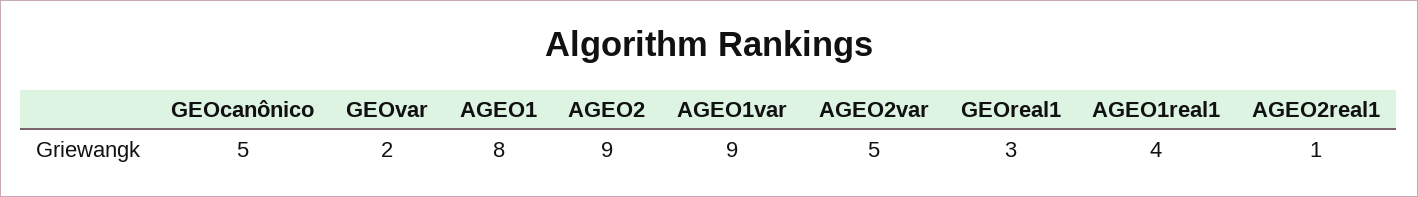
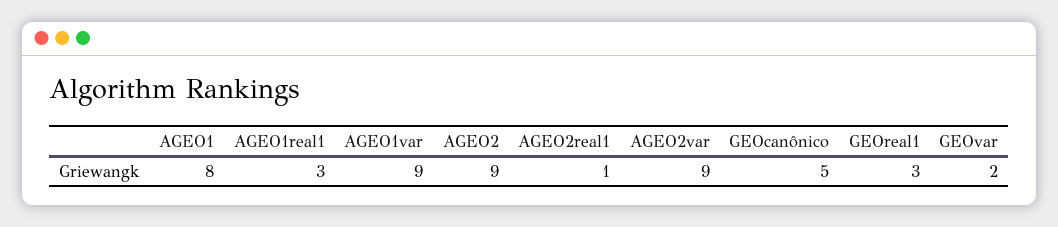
AGEO2var: 5 -> 9
AGEO1real1: 4 -> 3

